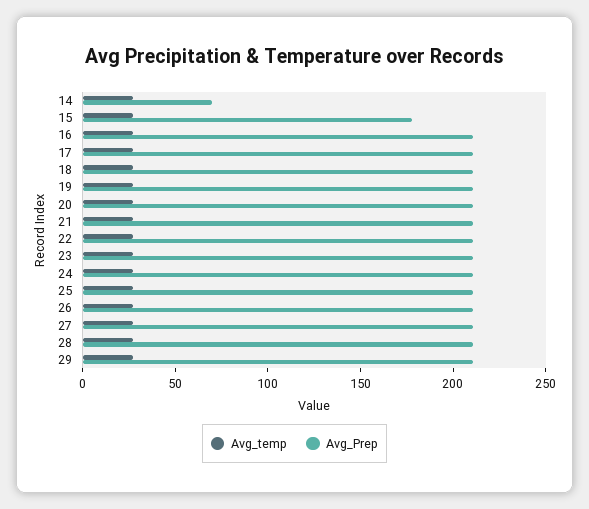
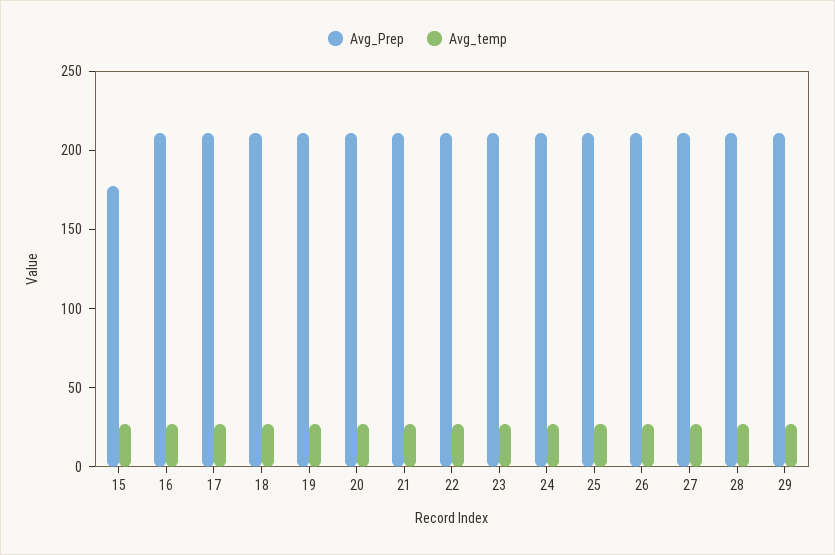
Avg_temp, 14: 30 -> none
Avg_Prep, 14: 70 -> none

